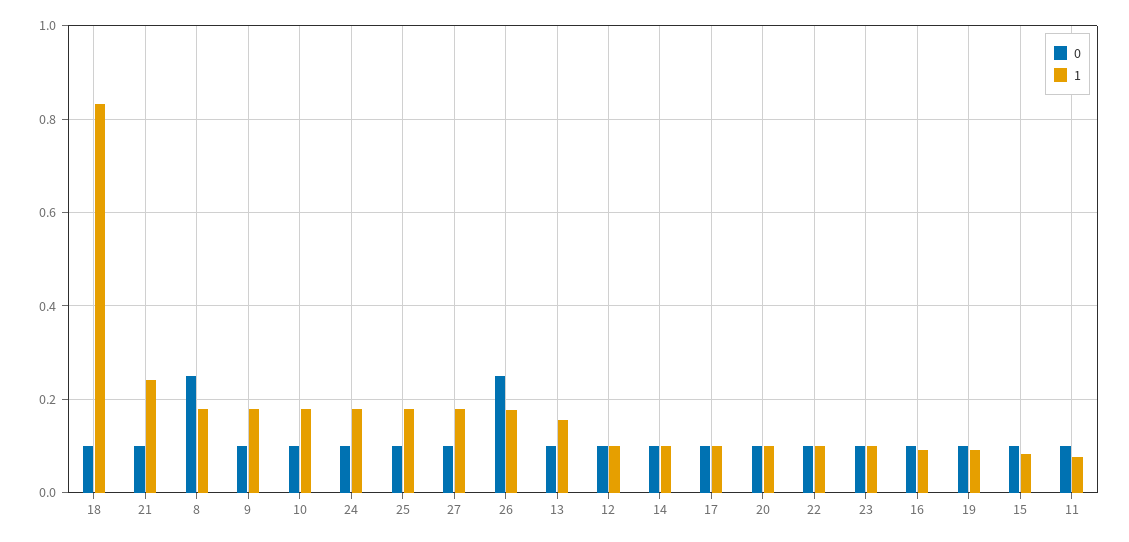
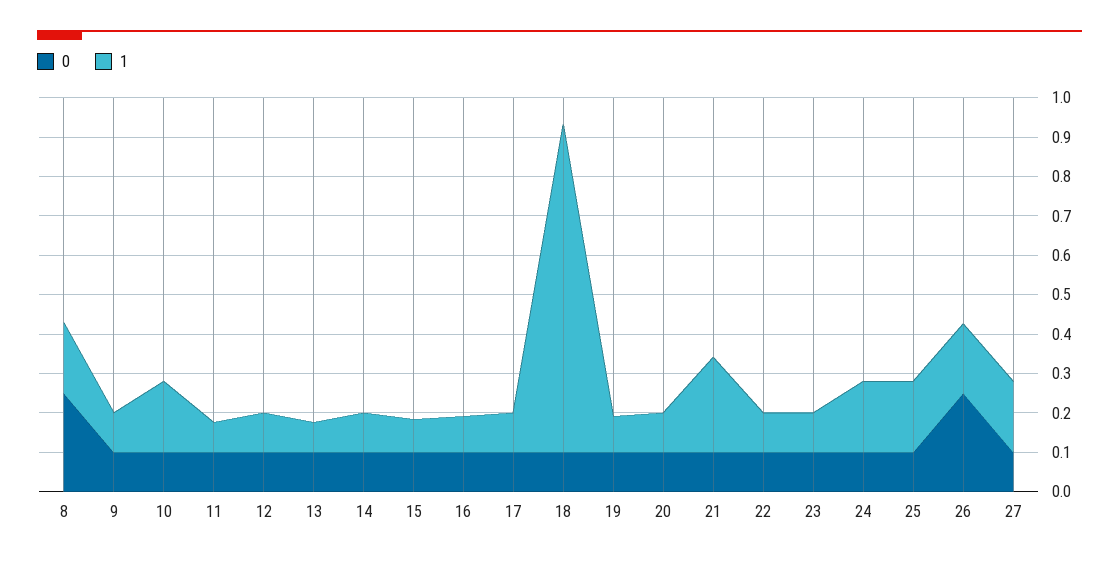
1, 9: 0.18 -> 0.1
1, 13: 0.16 -> 0.075

